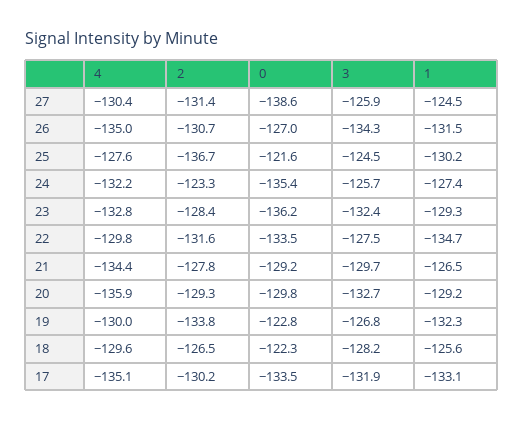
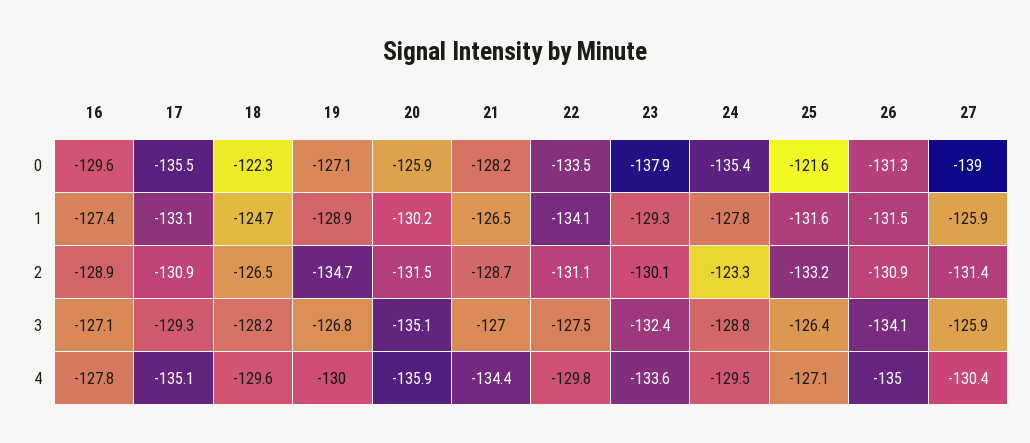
0, 27: -138.6 -> -139
1, 27: -124.5 -> -125.9
2, 26: -130.7 -> -130.9
0, 26: -127 -> -131.3
3, 26: -134.3 -> -134.1
4, 25: -127.6 -> -127.1
2, 25: -136.7 -> -133.2
3, 25: -124.5 -> -126.4
1, 25: -130.2 -> -131.6
4, 24: -132.2 -> -129.5
3, 24: -125.7 -> -128.8
1, 24: -127.4 -> -127.8
4, 23: -132.8 -> -133.6
2, 23: -128.4 -> -130.1
0, 23: -136.2 -> -137.9
2, 22: -131.6 -> -131.1
1, 22: -134.7 -> -134.1
2, 21: -127.8 -> -128.7
0, 21: -129.2 -> -128.2
3, 21: -129.7 -> -127
2, 20: -129.3 -> -131.5
0, 20: -129.8 -> -125.9
3, 20: -132.7 -> -135.1
1, 20: -129.2 -> -130.2
2, 19: -133.8 -> -134.7
0, 19: -122.8 -> -127.1
1, 19: -132.3 -> -128.9
1, 18: -125.6 -> -124.7
2, 17: -130.2 -> -130.9
0, 17: -133.5 -> -135.5
3, 17: -131.9 -> -129.3
0, 16: none -> -129.6
1, 16: none -> -127.4
2, 16: none -> -128.9
3, 16: none -> -127.1
4, 16: none -> -127.8

